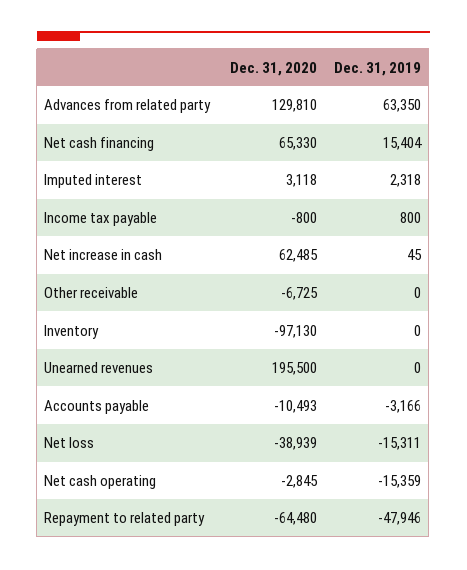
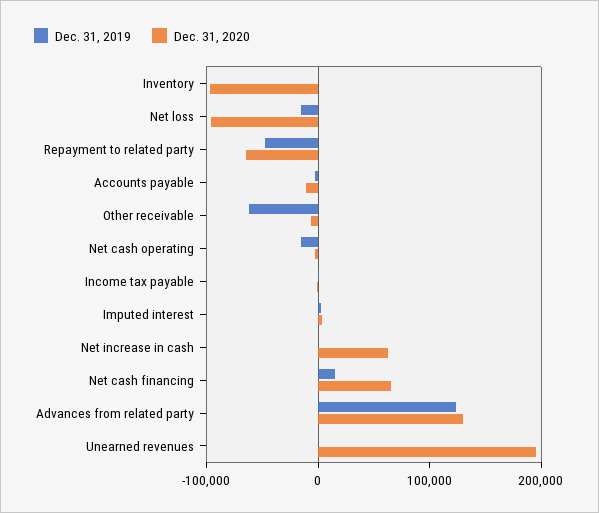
Dec. 31, 2019, Advances from related party: 63350 -> 120000
Dec. 31, 2019, Other receivable: 0 -> -60000
Dec. 31, 2020, Net loss: -38939 -> -100000

